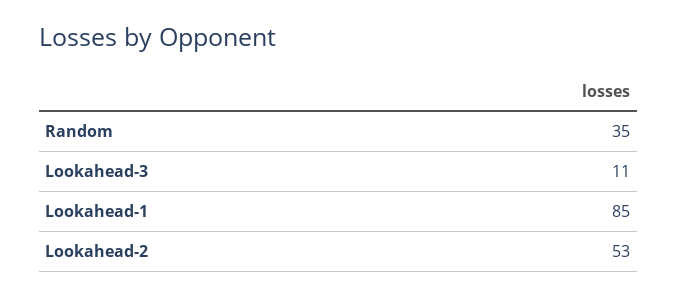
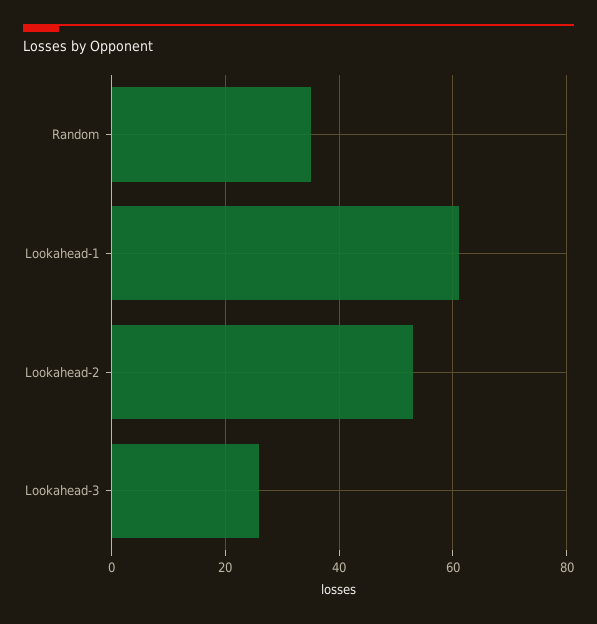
Lookahead-3: 11 -> 25
Lookahead-1: 85 -> 60

